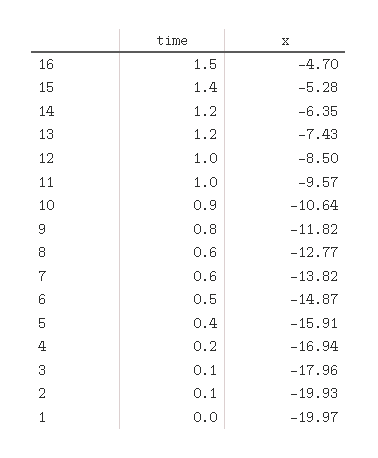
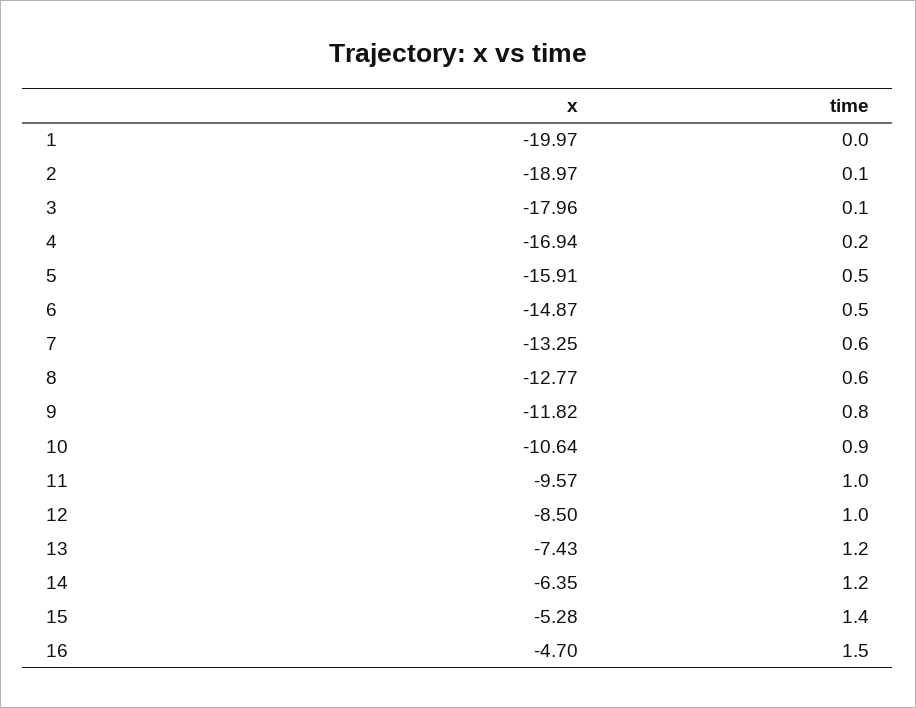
x, 7: -13.82 -> -13.25
time, 5: 0.4 -> 0.5
x, 2: -19.93 -> -18.97

